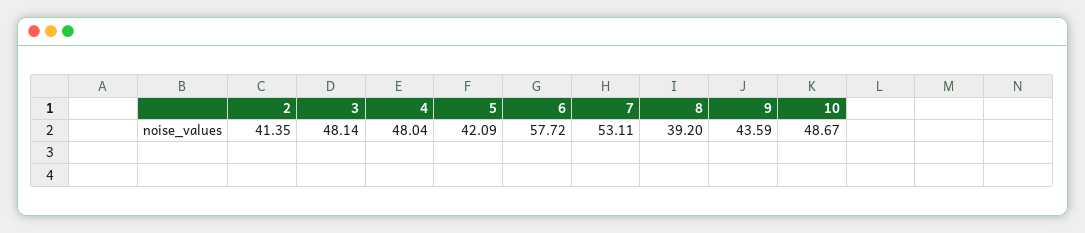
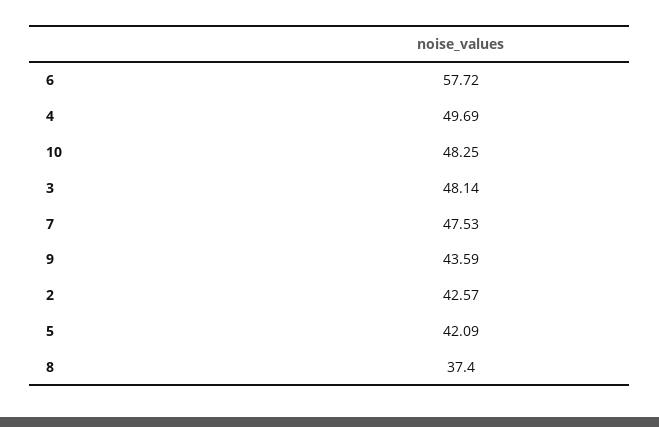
2: 41.35 -> 42.57
4: 48.04 -> 49.69
7: 53.11 -> 47.53
8: 39.2 -> 37.4
10: 48.67 -> 48.25

